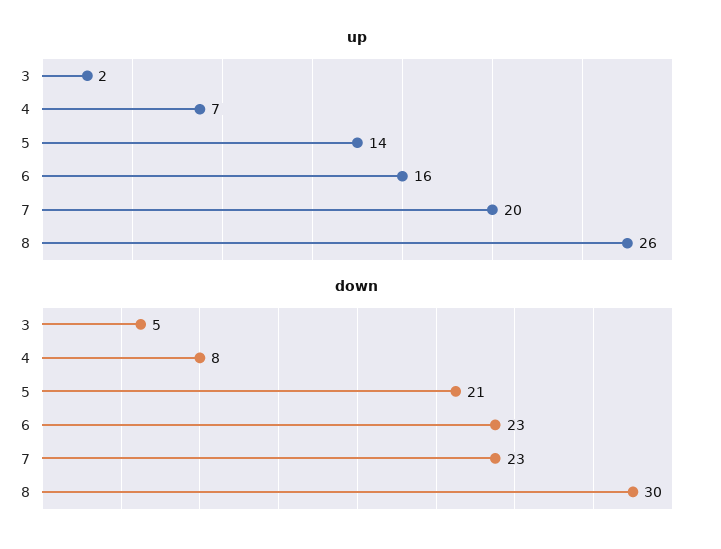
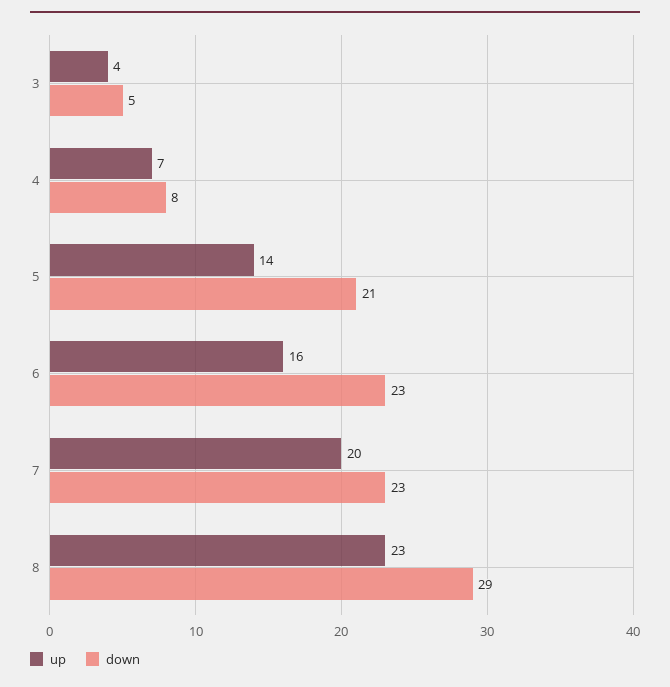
up, 3: 2 -> 4
up, 8: 26 -> 23
down, 8: 30 -> 29

